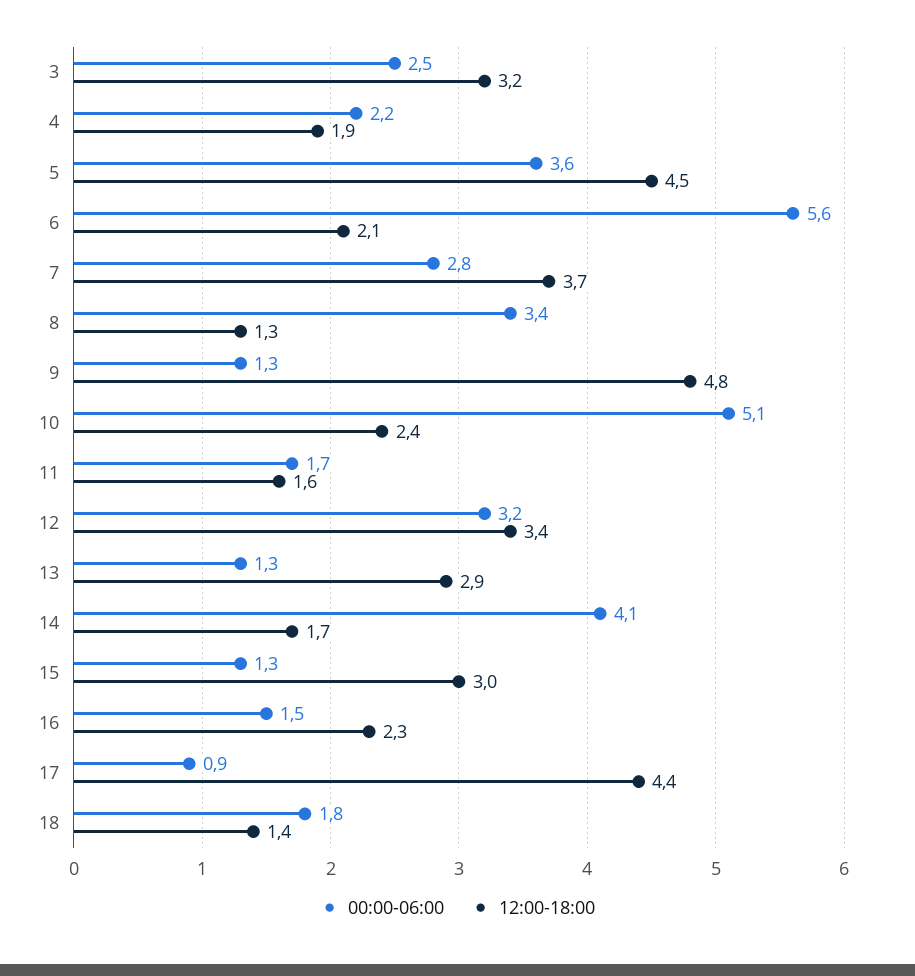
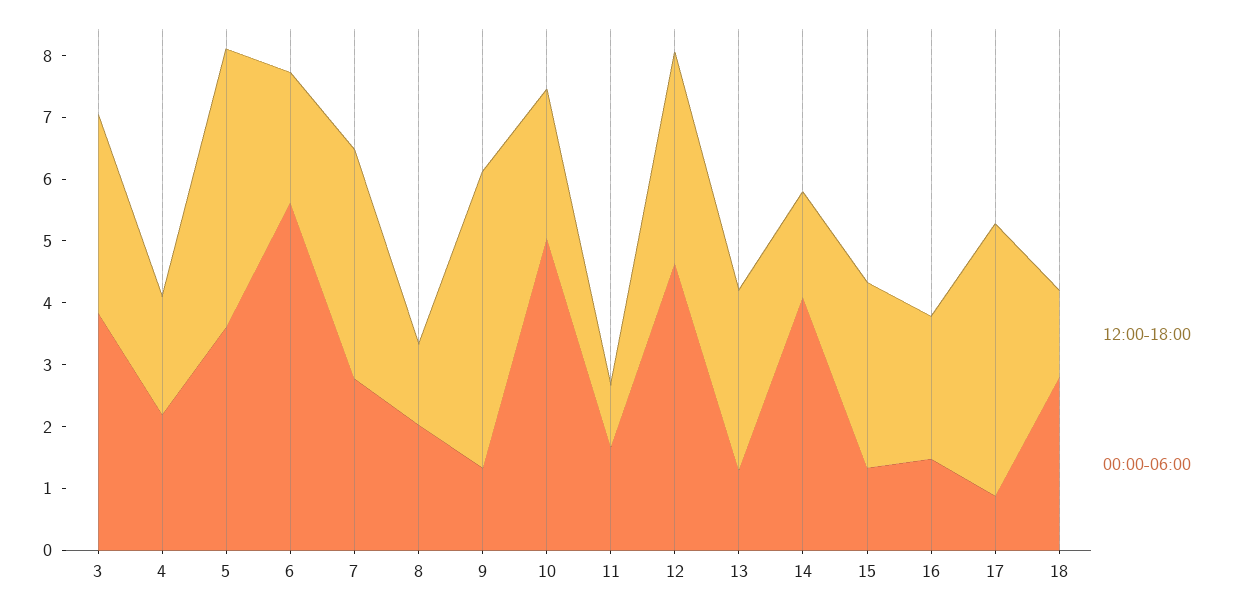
00:00-06:00, 3: 2.5 -> 3.8
00:00-06:00, 8: 3.4 -> 2
12:00-18:00, 11: 1.6 -> 1
00:00-06:00, 12: 3.2 -> 4.6
00:00-06:00, 18: 1.8 -> 2.8

